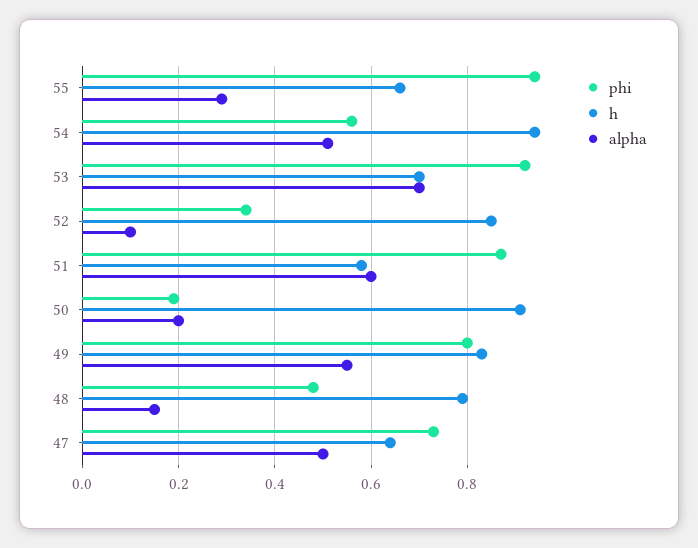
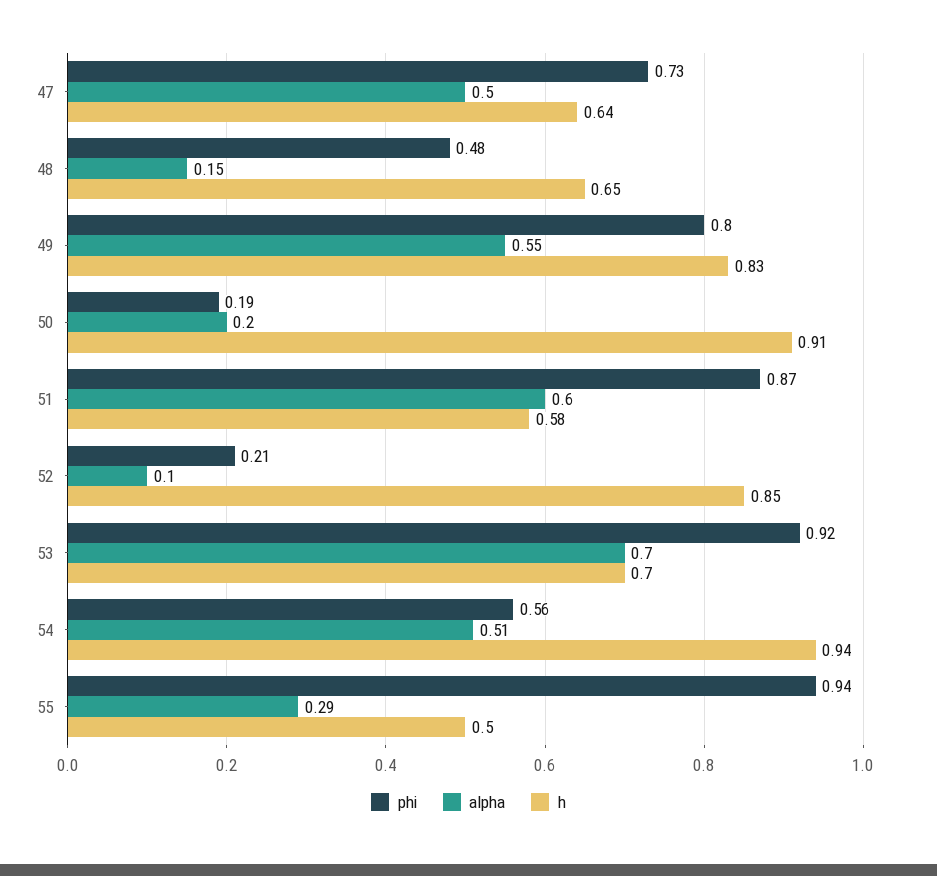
h, 55: 0.65 -> 0.5
phi, 52: 0.35 -> 0.21
h, 48: 0.8 -> 0.65

